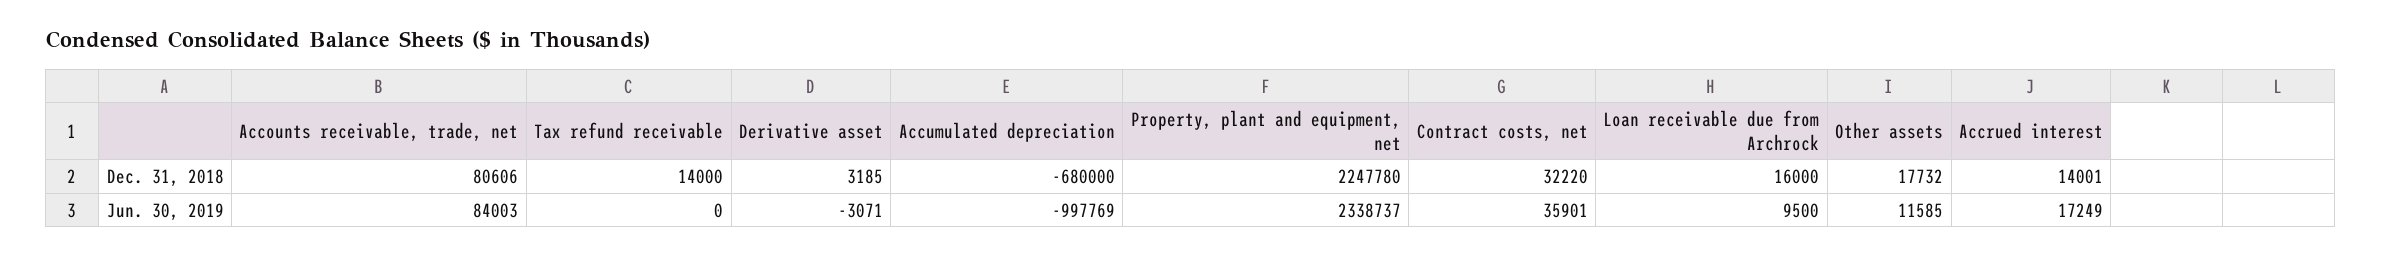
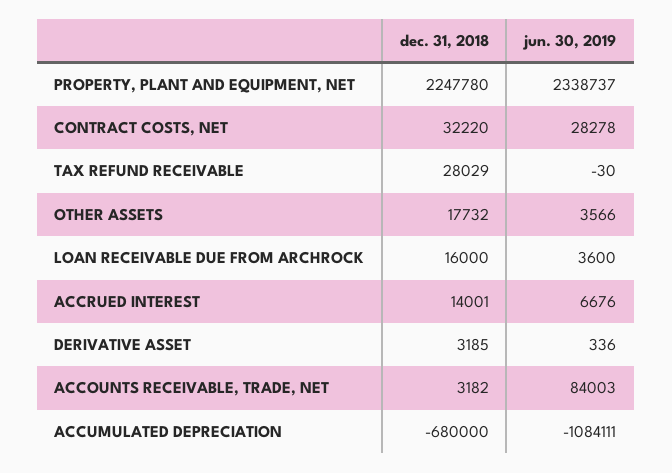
Accounts receivable, trade, net, Dec. 31, 2018: 80606 -> 3182
Tax refund receivable, Dec. 31, 2018: 14000 -> 28029
Tax refund receivable, Jun. 30, 2019: 0 -> -30
Derivative asset, Jun. 30, 2019: -3071 -> 336
Accumulated depreciation, Jun. 30, 2019: -997769 -> -1084111
Contract costs, net, Jun. 30, 2019: 35901 -> 28278
Loan receivable due from Archrock, Jun. 30, 2019: 9500 -> 3600
Other assets, Jun. 30, 2019: 11585 -> 3566
Accrued interest, Jun. 30, 2019: 17249 -> 6676

